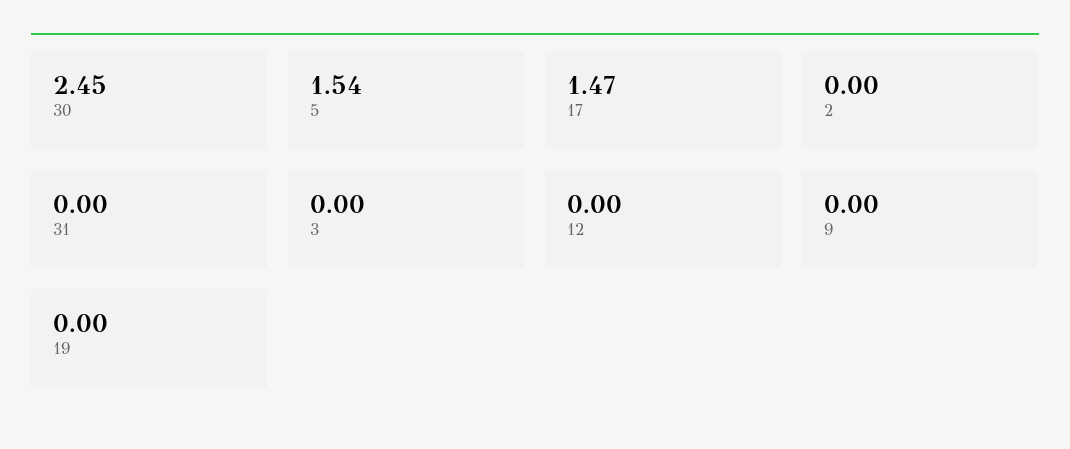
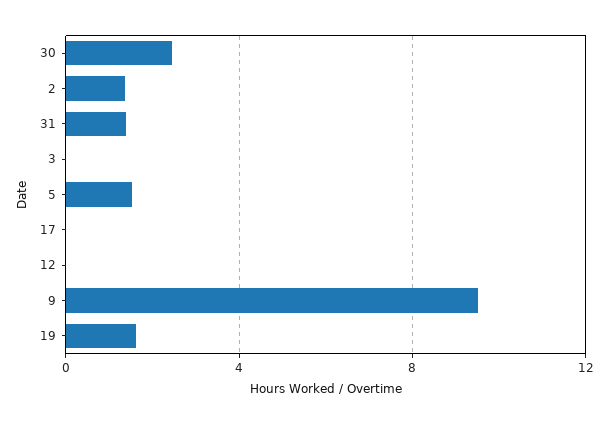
17: 1.47 -> 0
2: 0 -> 1.5
31: 0 -> 1.5
9: 0 -> 9.5
19: 0 -> 1.5

